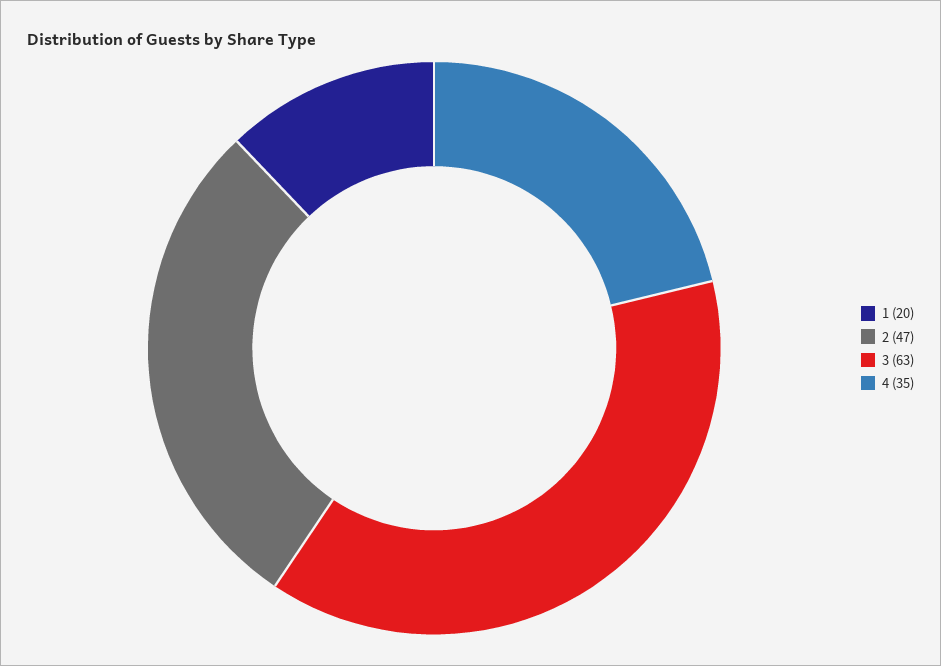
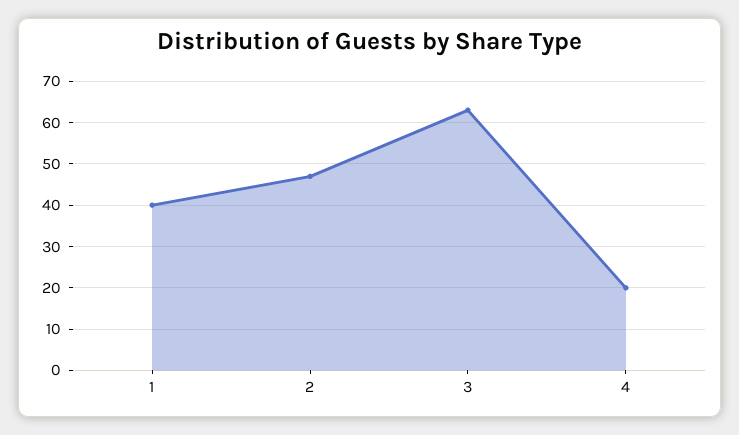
1: 20 -> 40
4: 35 -> 20

